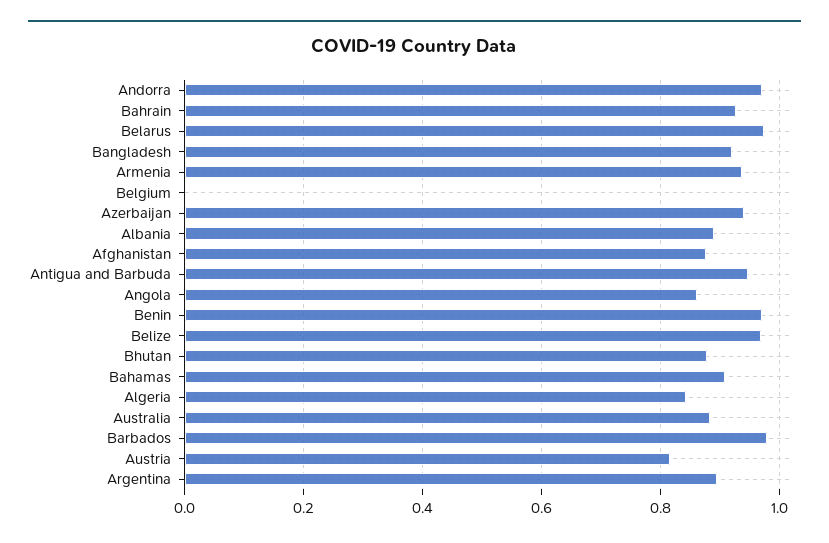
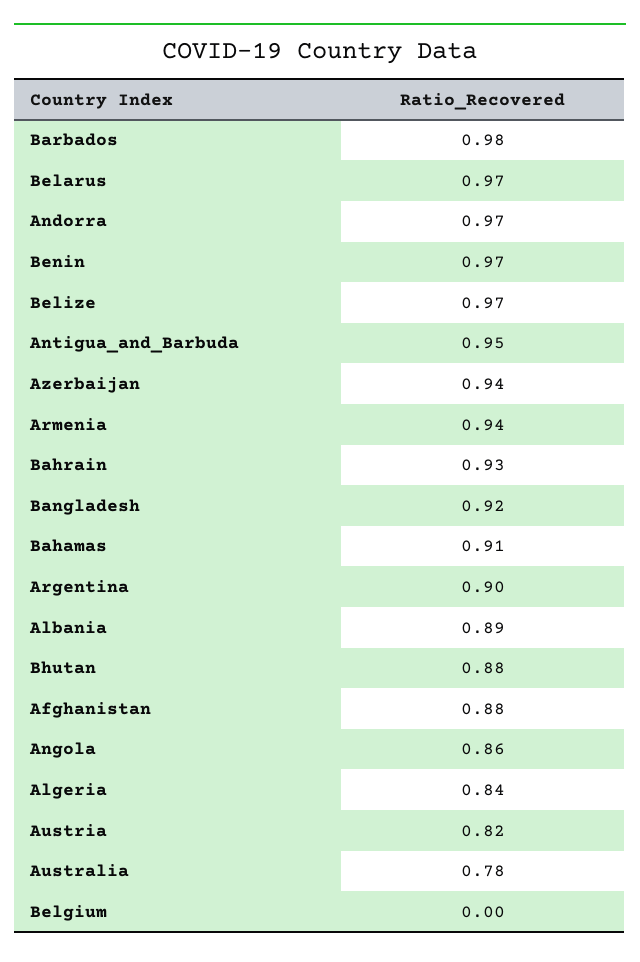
Australia: 0.88 -> 0.78

